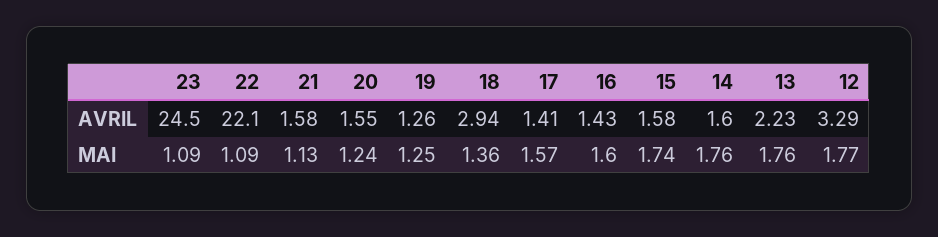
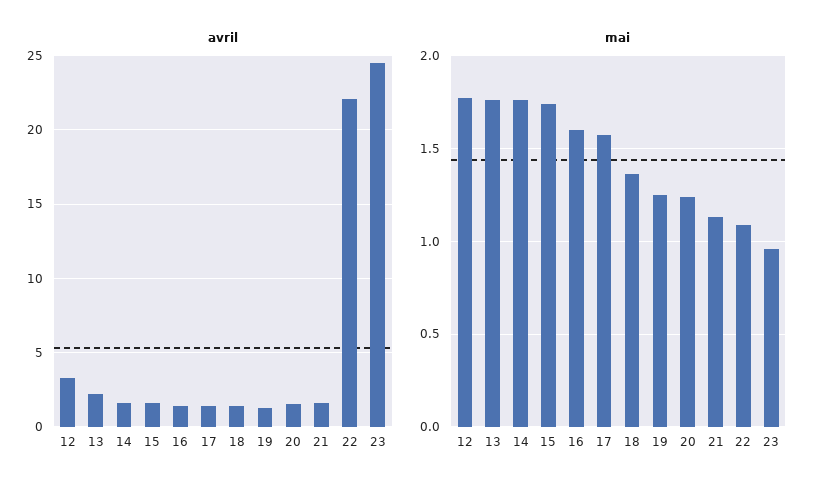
AVRIL, 18: 2.94 -> 1.5
MAI, 23: 1.09 -> 0.95

